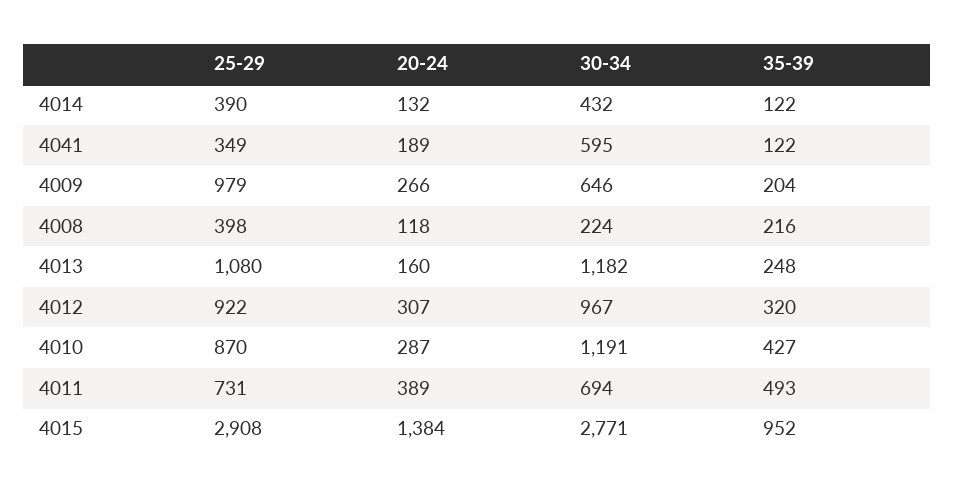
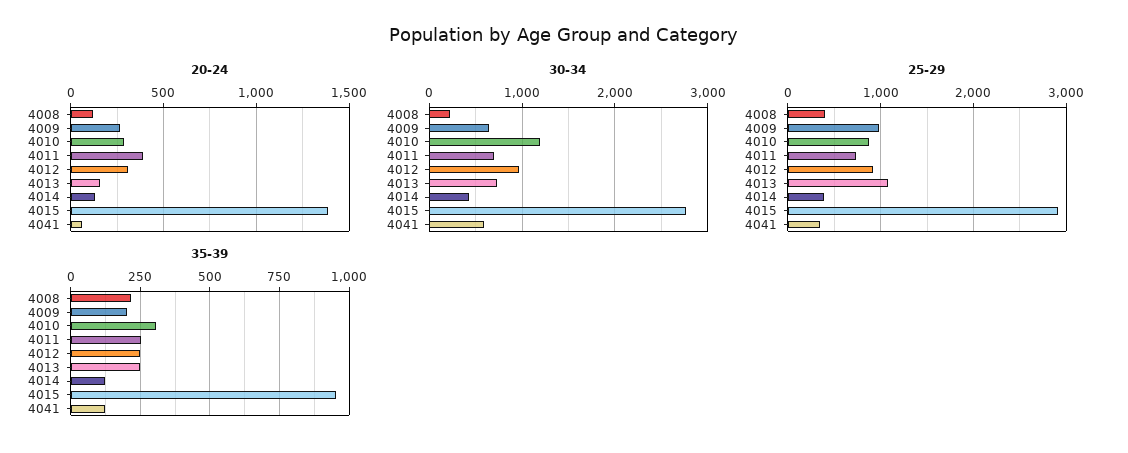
20-24, 4041: 189 -> 50
30-34, 4013: 1182 -> 700
35-39, 4012: 320 -> 250
35-39, 4010: 427 -> 300
35-39, 4011: 493 -> 250

